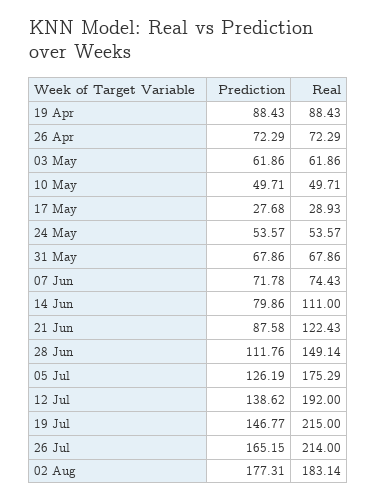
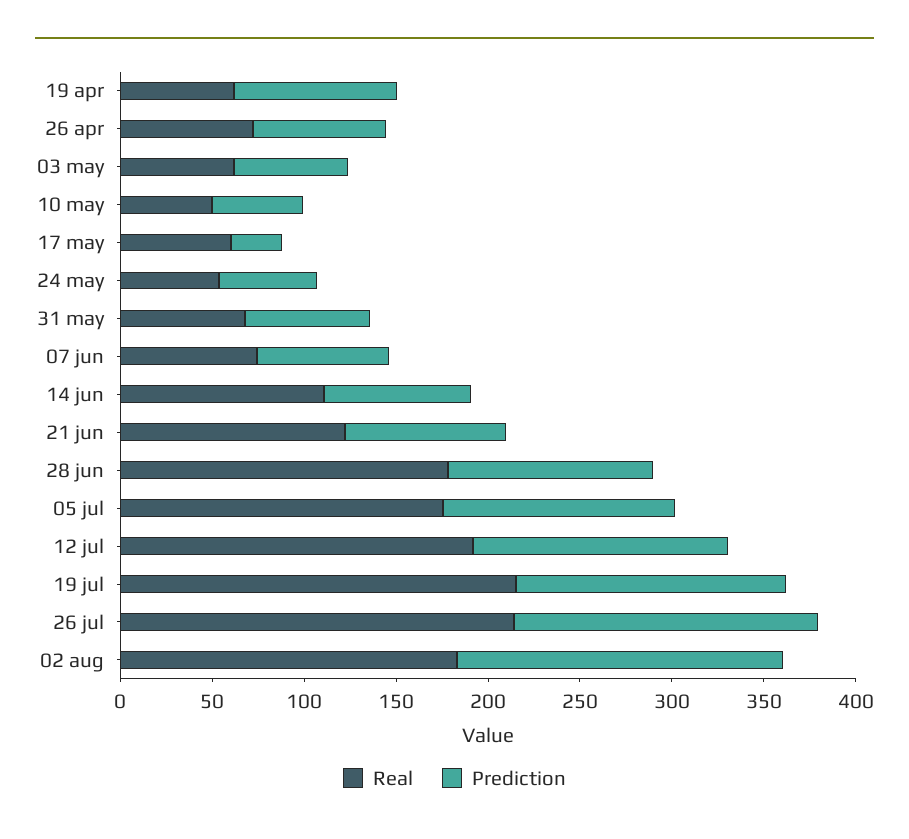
Real, 19 Apr: 88.43 -> 60
Real, 17 May: 28.93 -> 60
Real, 28 Jun: 149.14 -> 180

